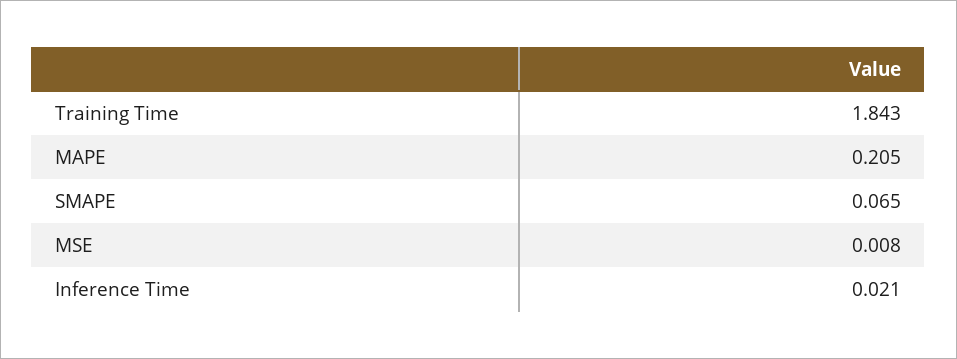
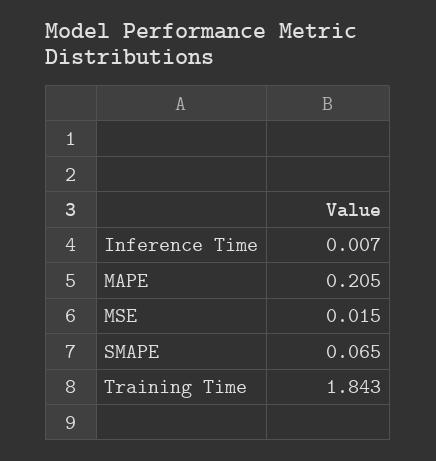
MSE: 0.008 -> 0.015
Inference Time: 0.021 -> 0.007

